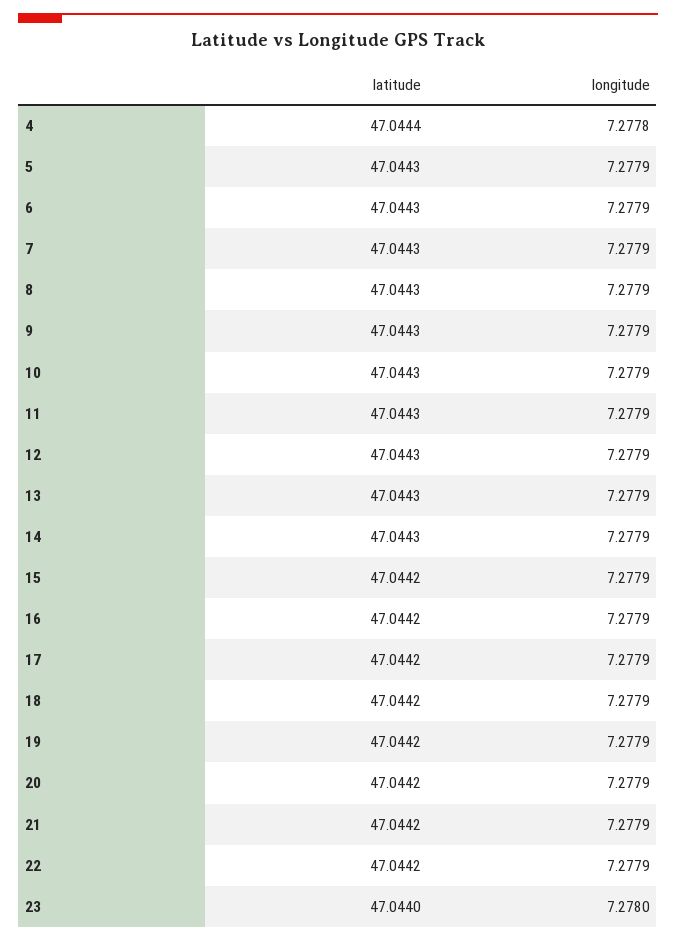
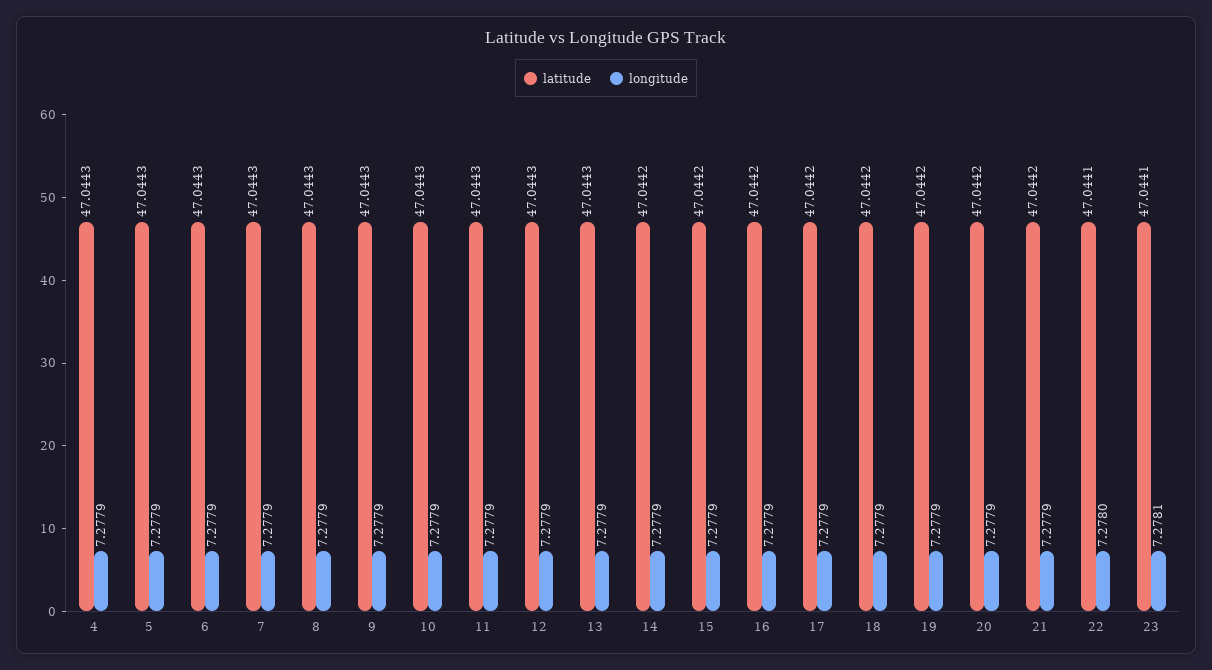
latitude, 4: 47.0444 -> 47.0443
longitude, 4: 7.2778 -> 7.2779
latitude, 14: 47.0443 -> 47.0442
latitude, 22: 47.0442 -> 47.0441
longitude, 22: 7.2779 -> 7.278
latitude, 23: 47.044 -> 47.0441
longitude, 23: 7.278 -> 7.2781

